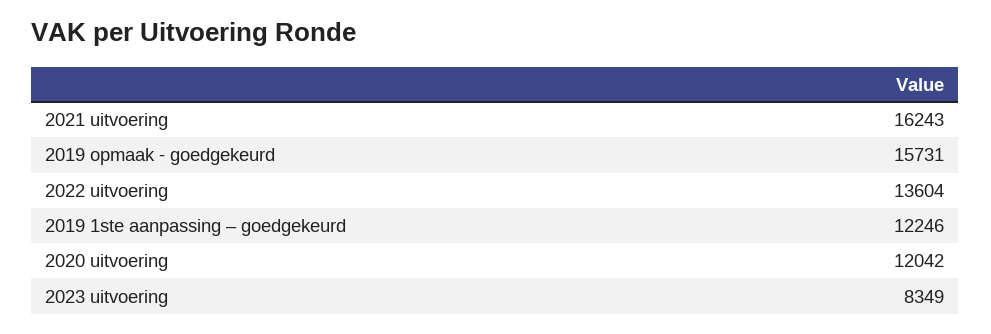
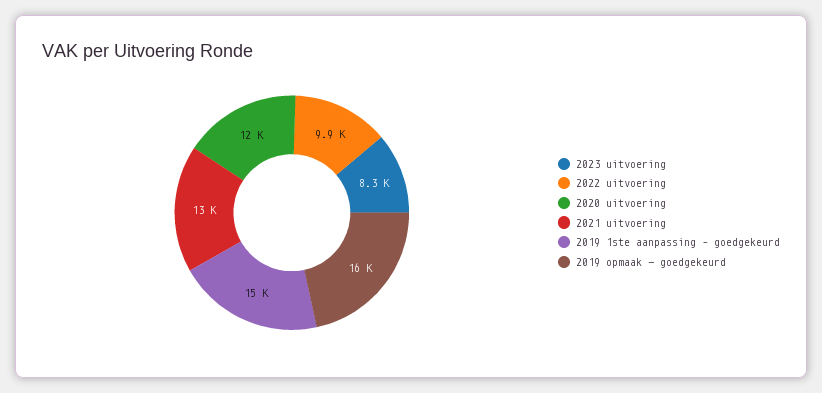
2021 uitvoering: 16243 -> 13000
2022 uitvoering: 13604 -> 9900
2019 1ste aanpassing – goedgekeurd: 12246 -> 15000

